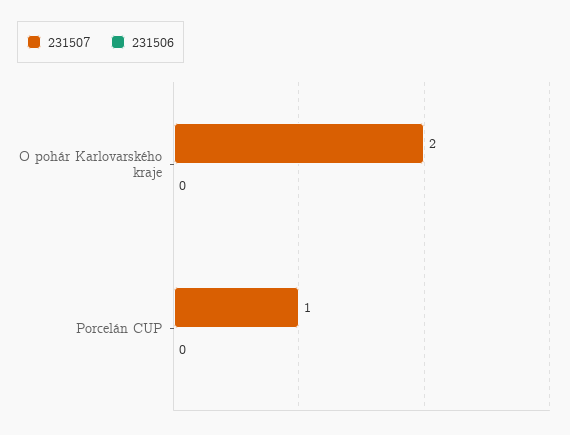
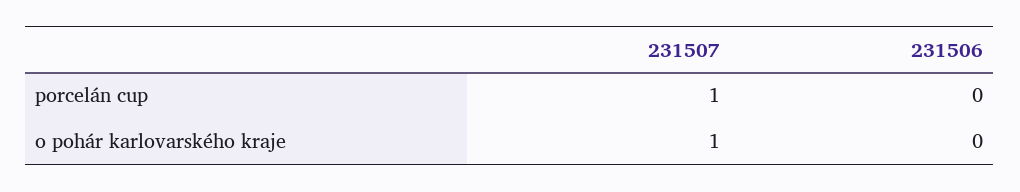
231507, O pohár Karlovarského kraje: 2 -> 1

